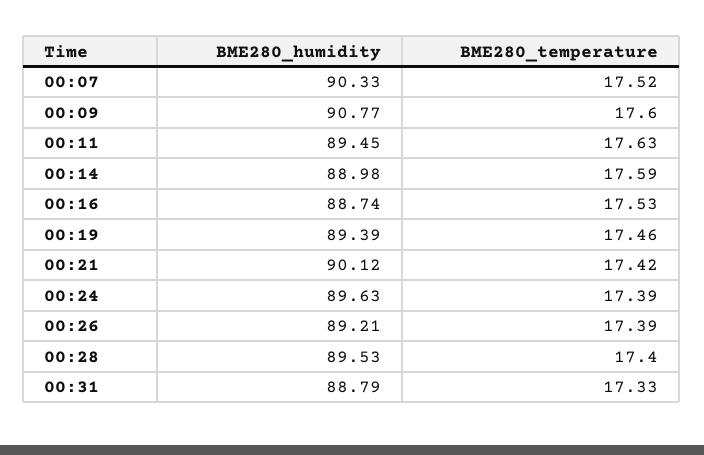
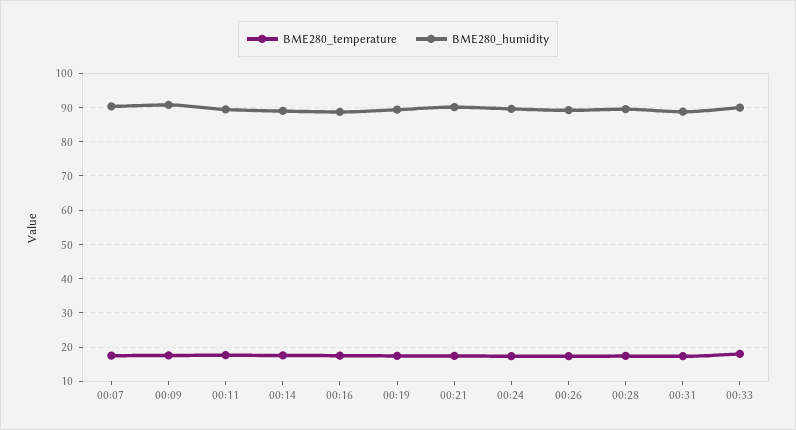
BME280_temperature, 00:33: none -> 18
BME280_humidity, 00:33: none -> 90

